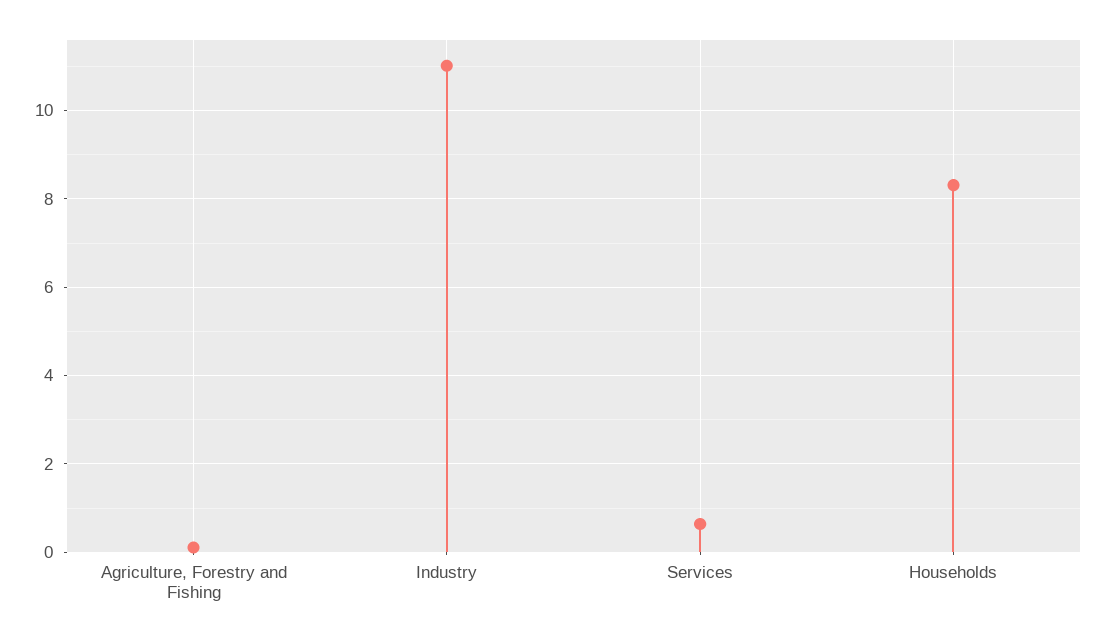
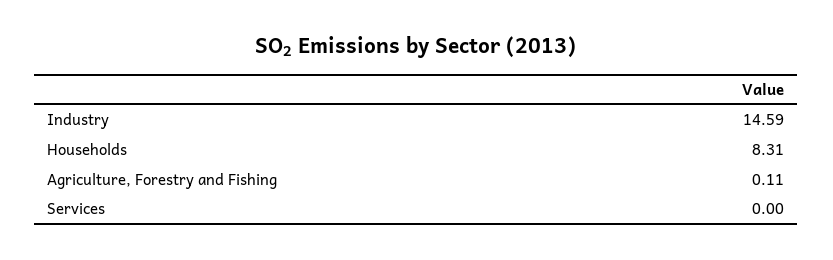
Industry: 11 -> 14.59
Services: 0.6 -> 0

